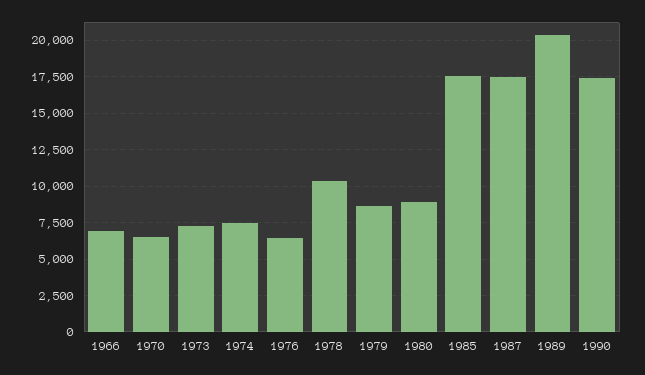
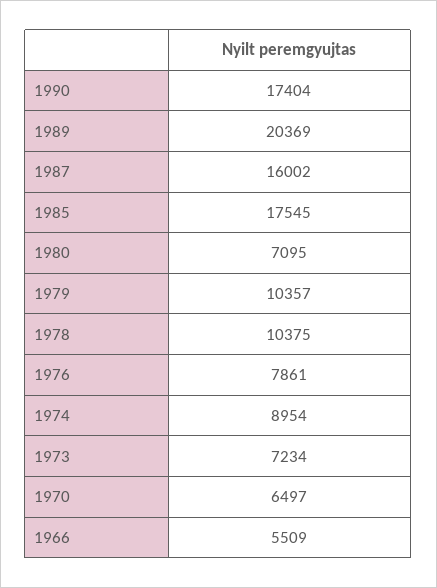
1966: 7000 -> 5509
1974: 7500 -> 8954
1976: 6500 -> 7861
1979: 8500 -> 10357
1980: 9000 -> 7095
1987: 17500 -> 16002

